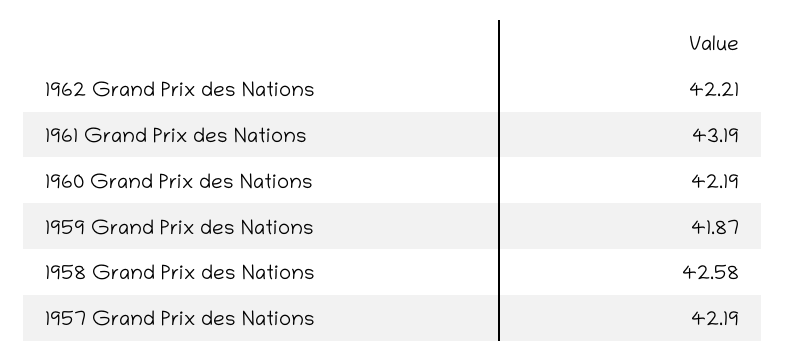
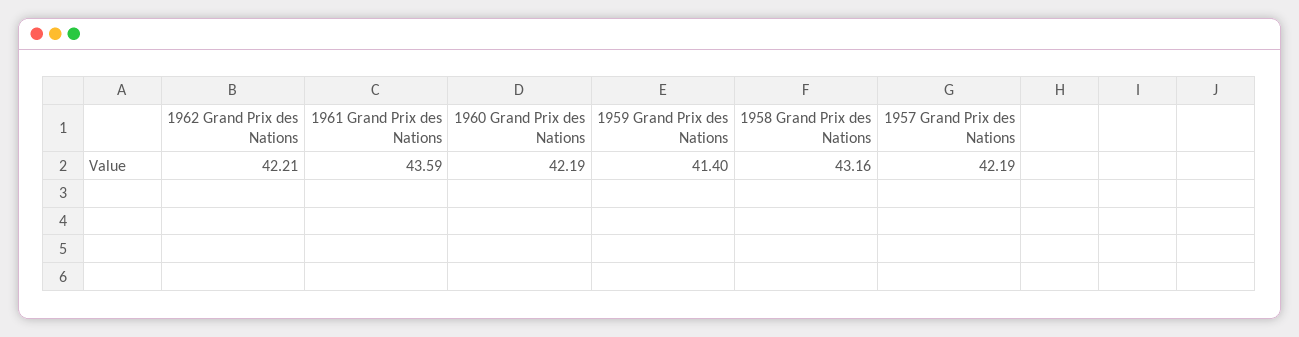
1961 Grand Prix des Nations: 43.19 -> 43.59
1959 Grand Prix des Nations: 41.87 -> 41.4
1958 Grand Prix des Nations: 42.58 -> 43.16

